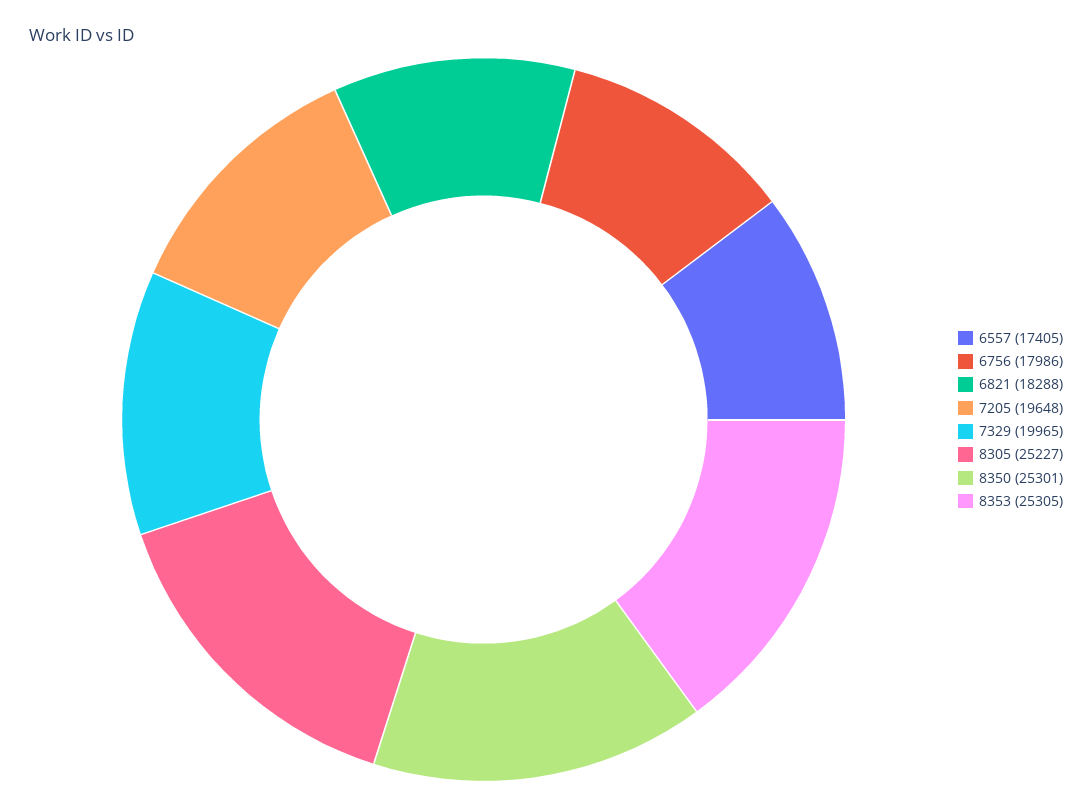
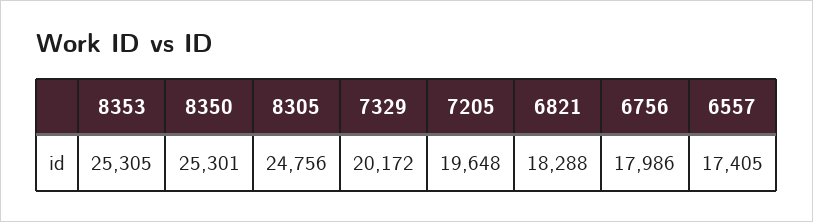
7329: 19965 -> 20172
8305: 25227 -> 24756

